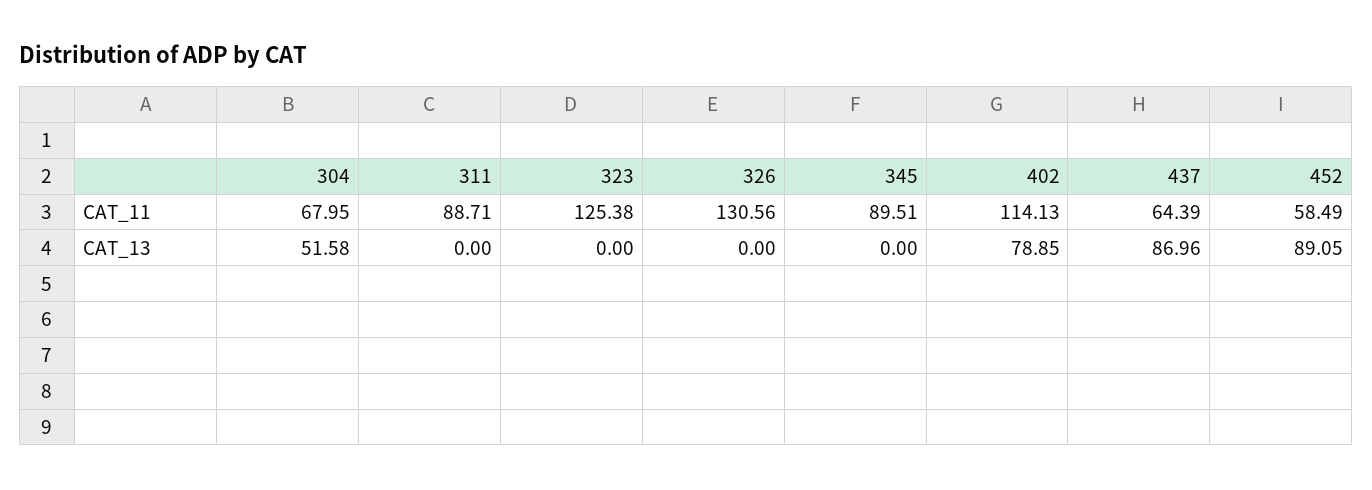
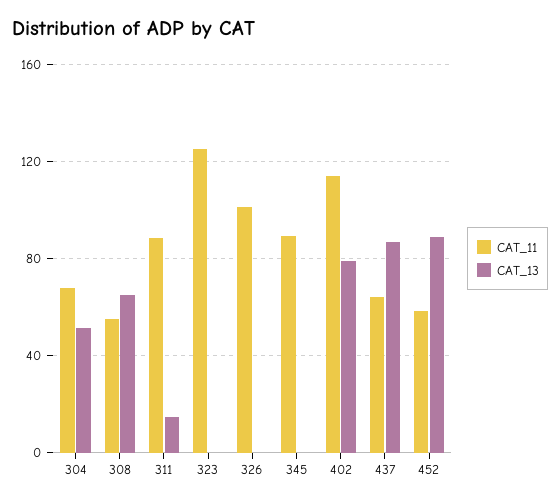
CAT_11, 326: 130.56 -> 100
CAT_13, 311: 0 -> 15
CAT_11, 308: none -> 55
CAT_13, 308: none -> 65

